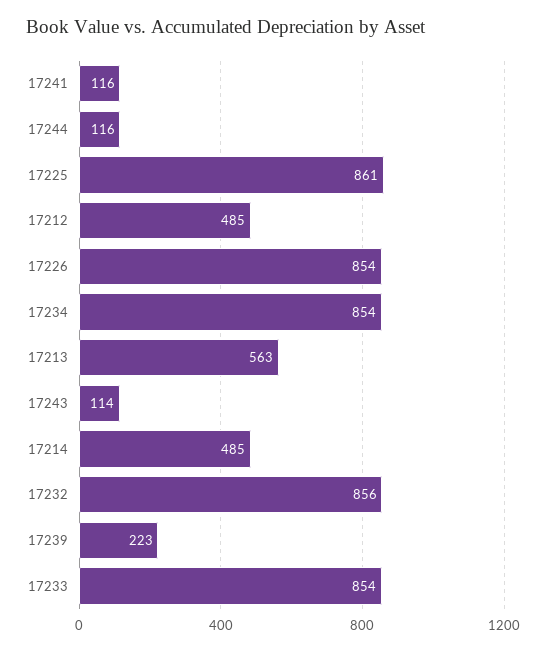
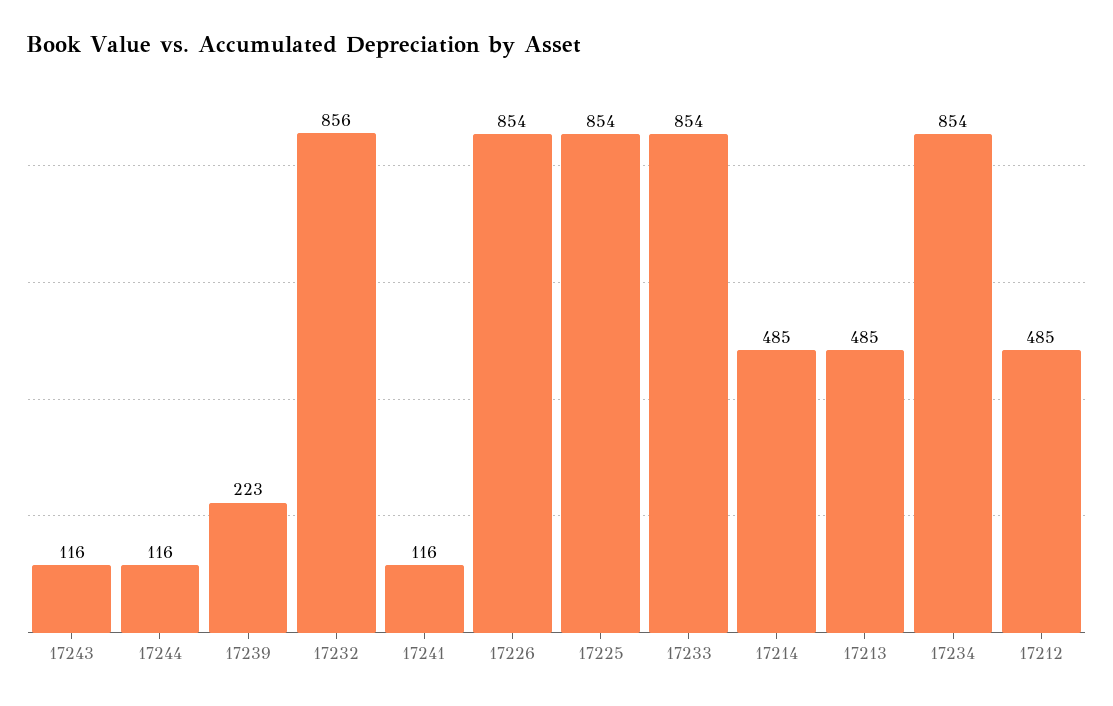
17225: 861 -> 854
17213: 563 -> 485
17243: 114 -> 116

